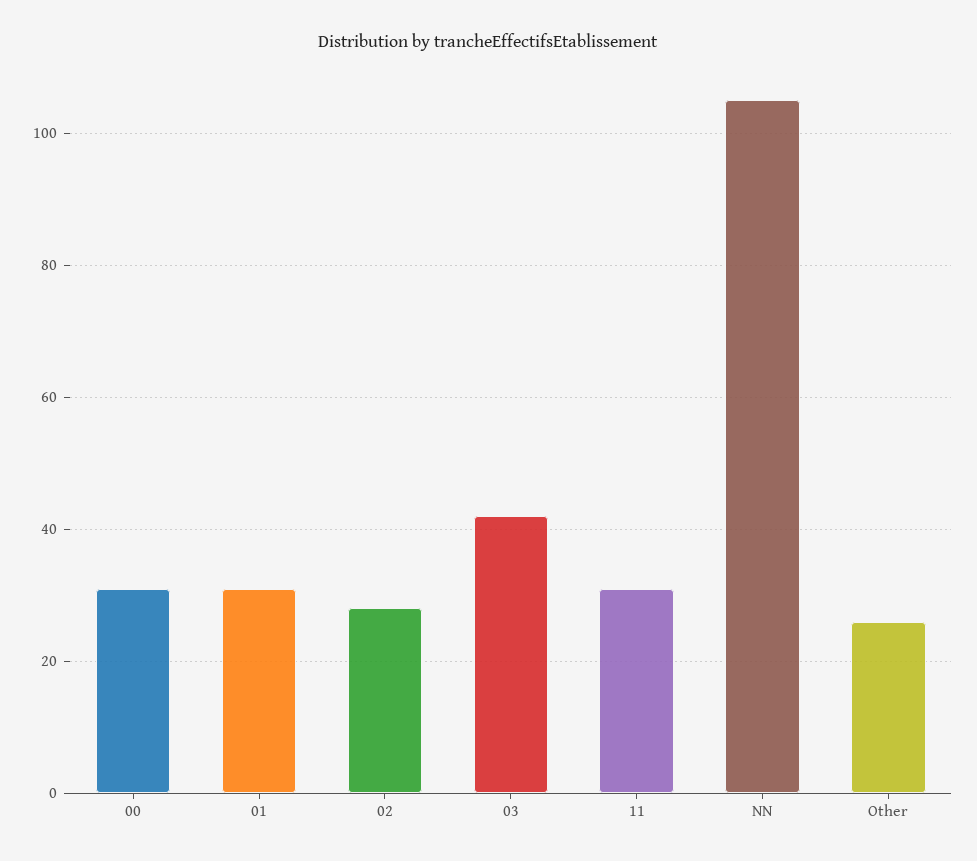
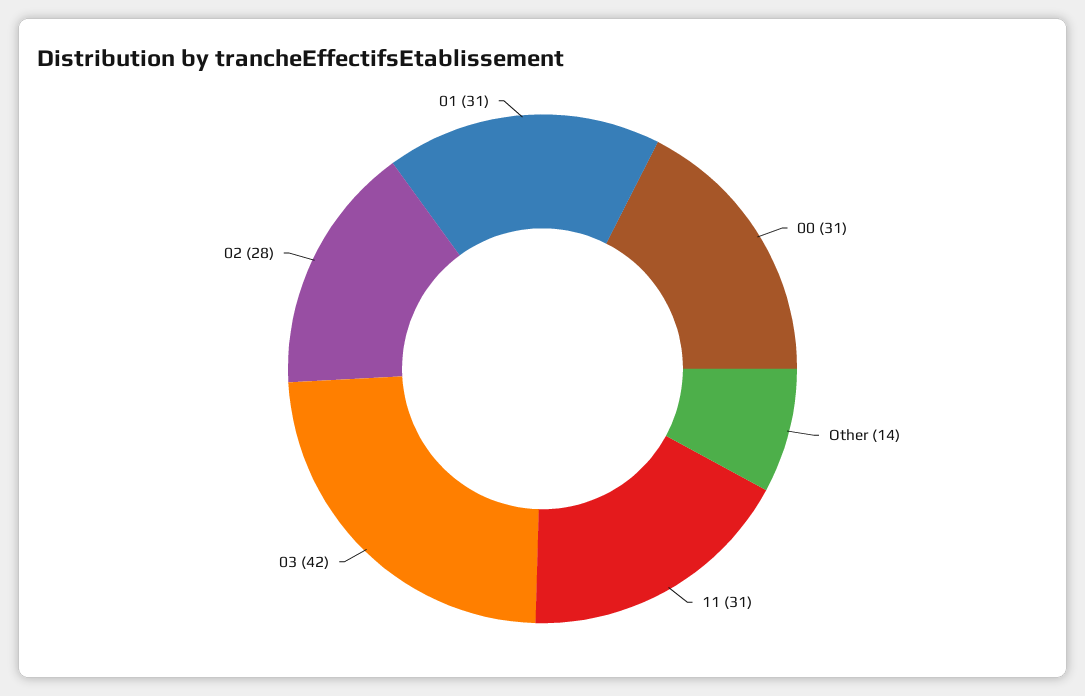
NN: 105 -> none
Other: 25 -> 14

